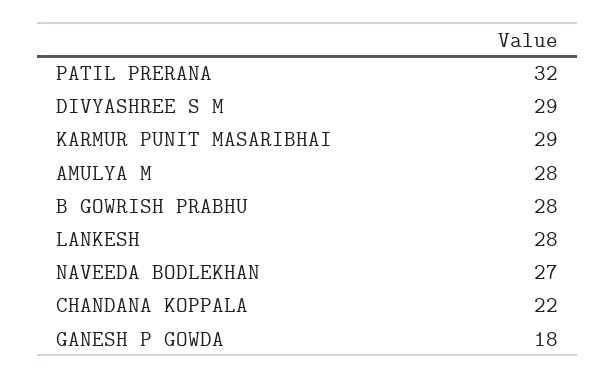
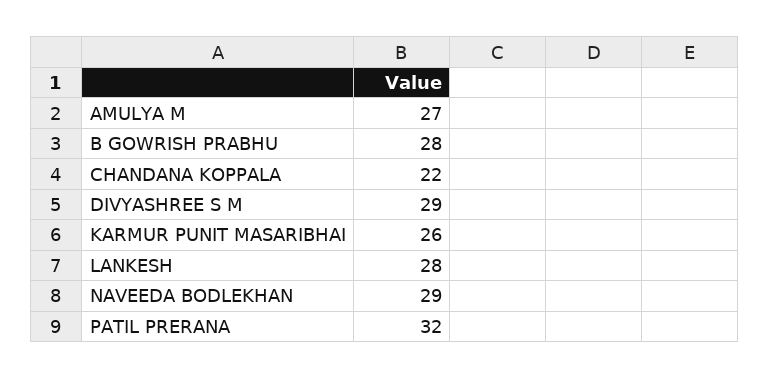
KARMUR PUNIT MASARIBHAI: 29 -> 26
AMULYA M: 28 -> 27
NAVEEDA BODLEKHAN: 27 -> 29
GANESH P GOWDA: 18 -> none

